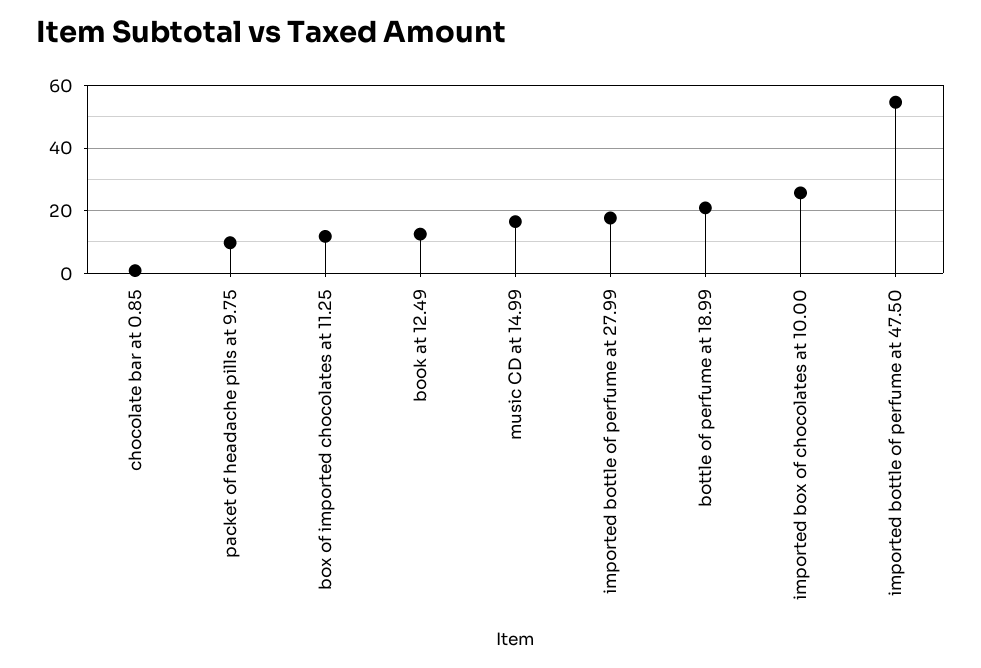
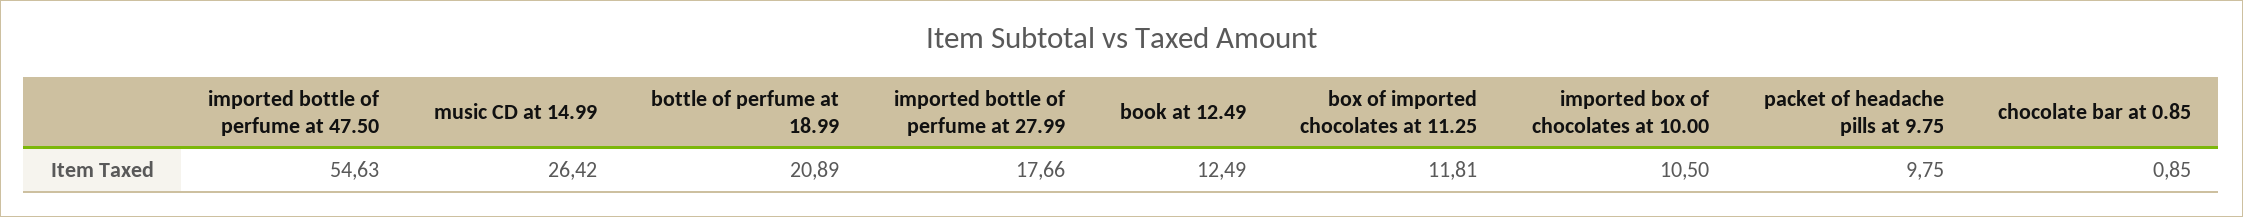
music CD at 14.99: 16 -> 26.42
imported box of chocolates at 10.00: 26 -> 10.5

